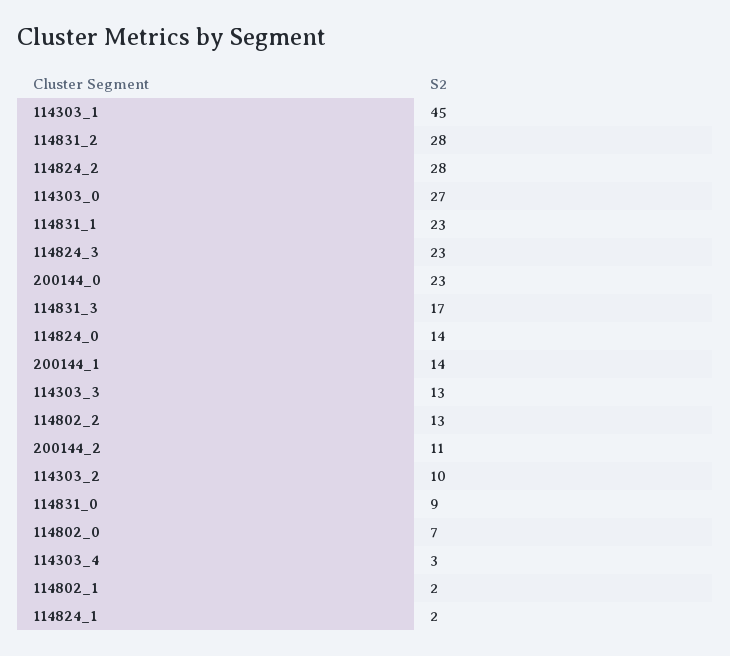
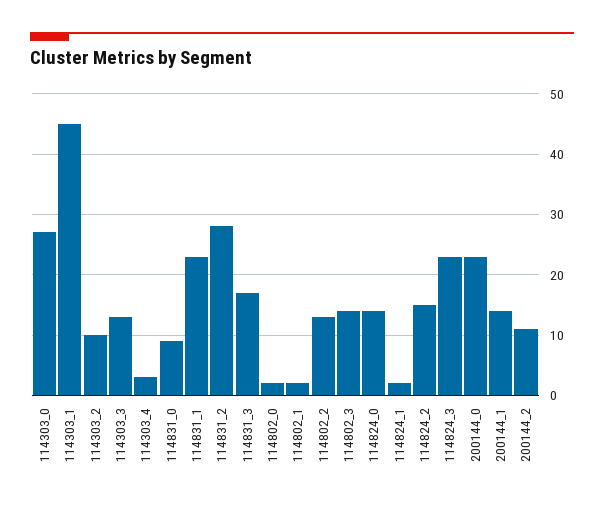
114824_2: 28 -> 15
114802_0: 7 -> 2
114802_3: none -> 14

